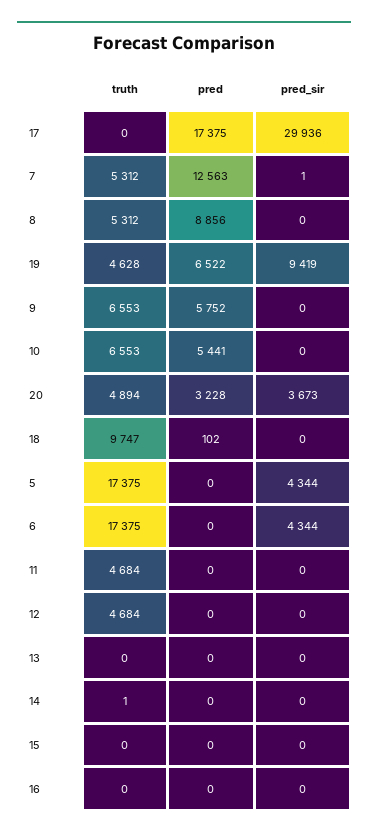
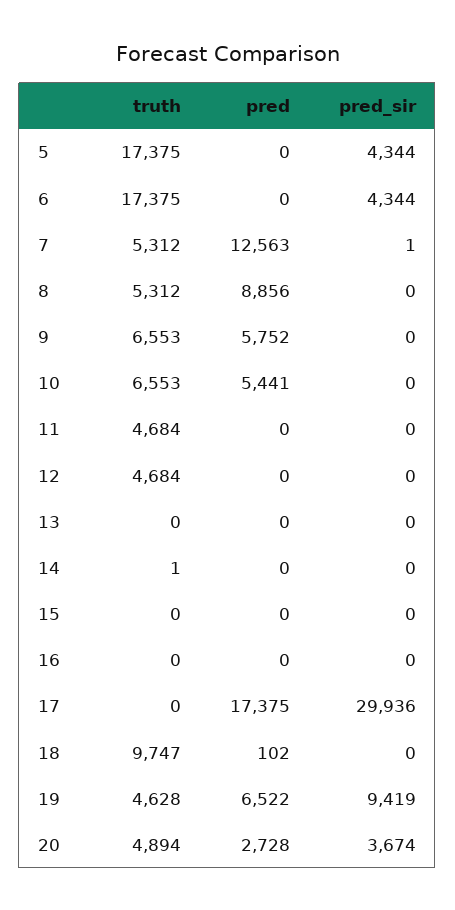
pred, 20: 3228 -> 2728
pred_sir, 20: 3673 -> 3674

